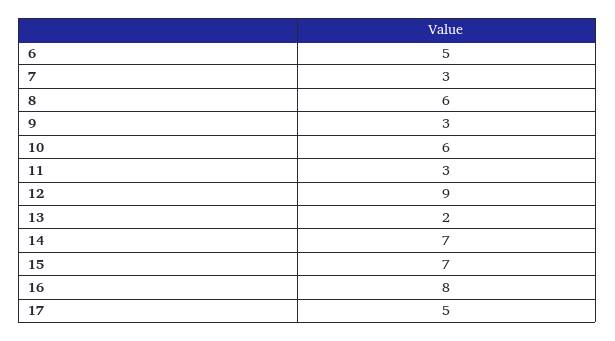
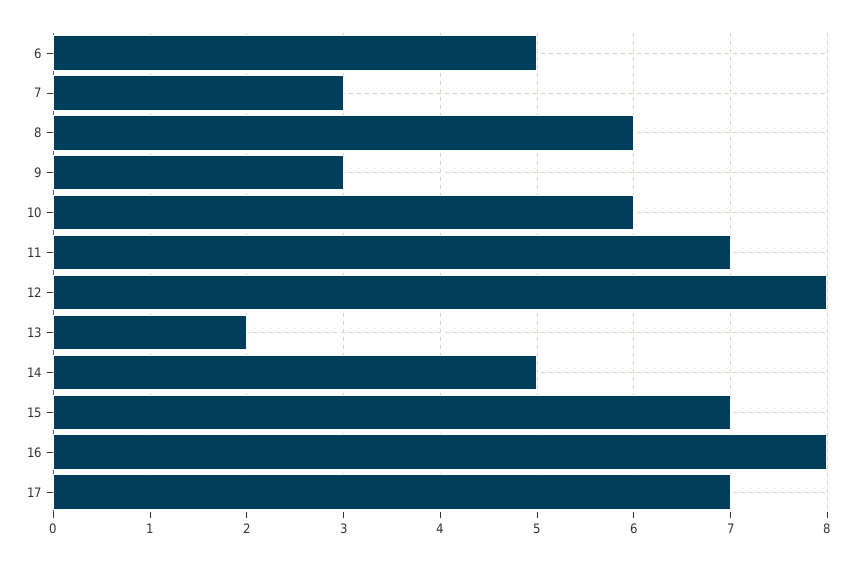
11: 3 -> 7
12: 9 -> 8
14: 7 -> 5
17: 5 -> 7

